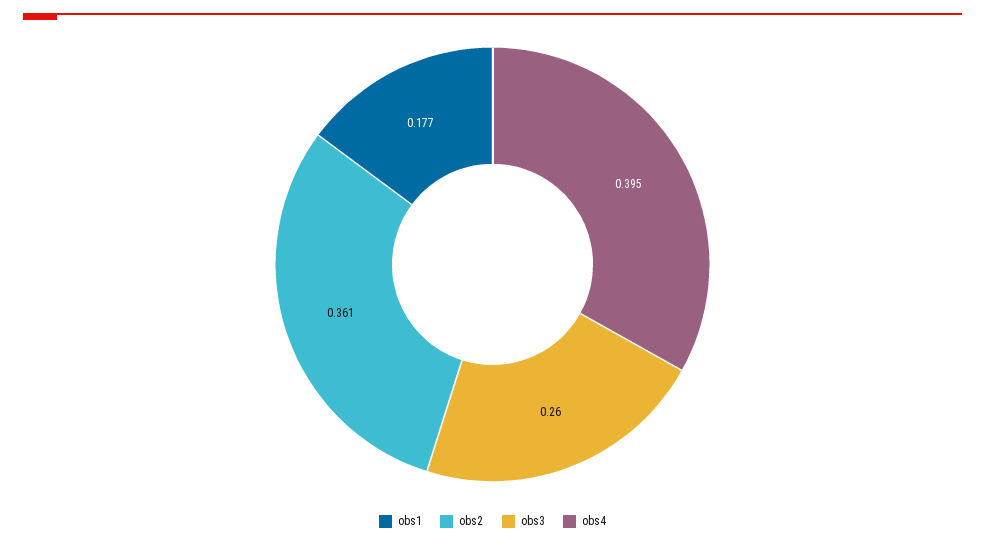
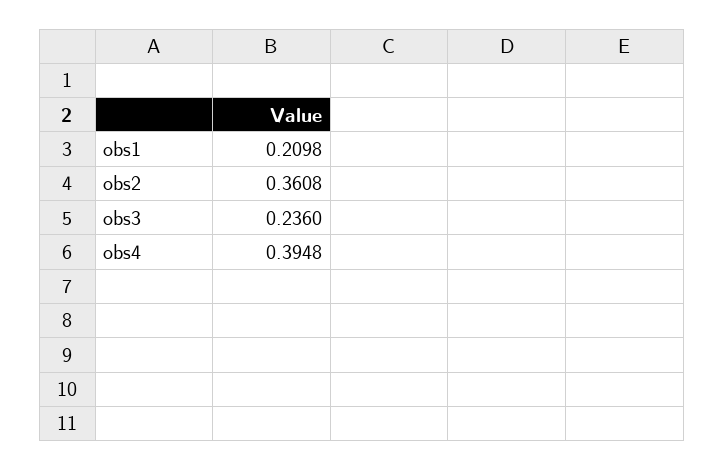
obs1: 0.177 -> 0.2098
obs3: 0.26 -> 0.236

